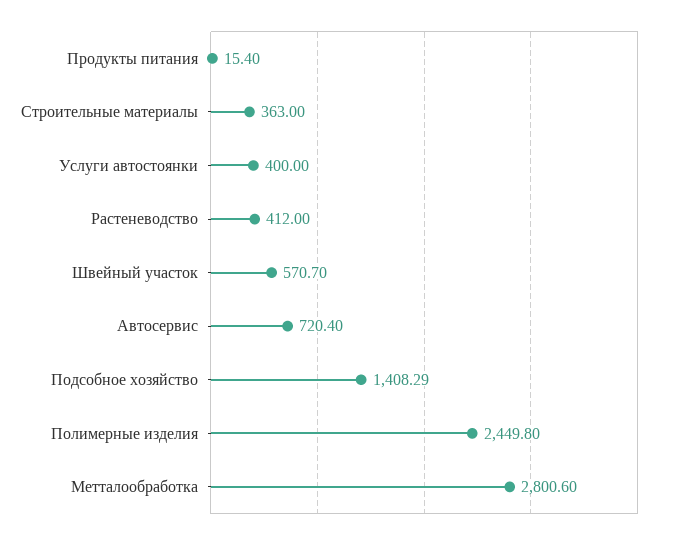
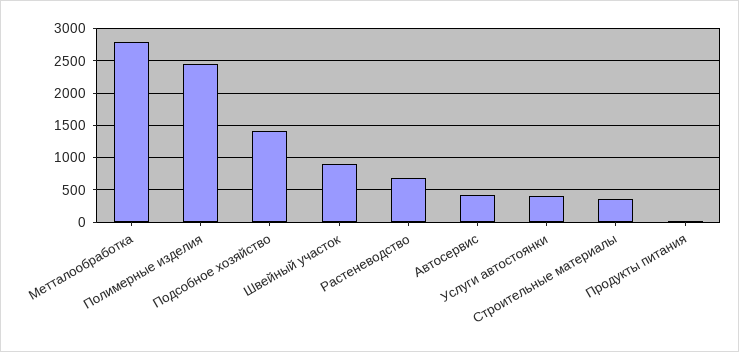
Растеневодство: 412 -> 700
Швейный участок: 570.7 -> 900
Автосервис: 720.4 -> 400

